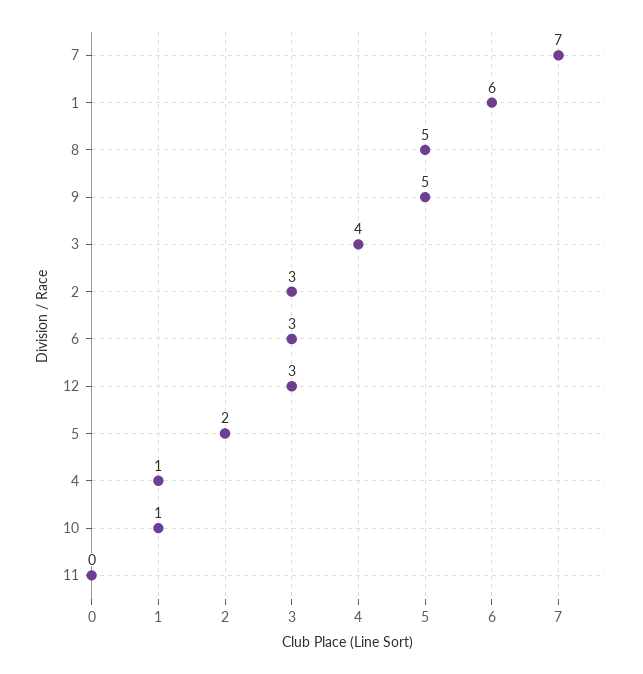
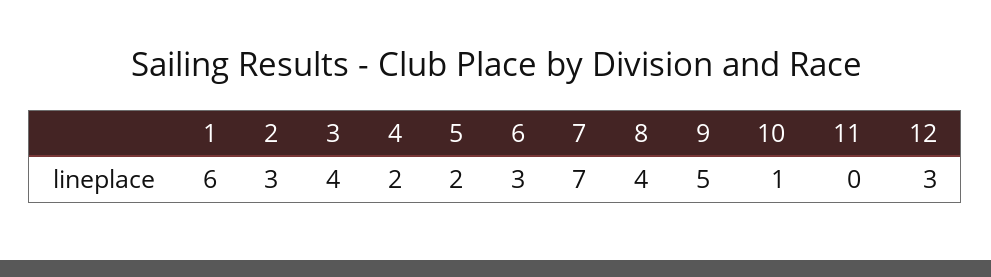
8: 5 -> 4
4: 1 -> 2

